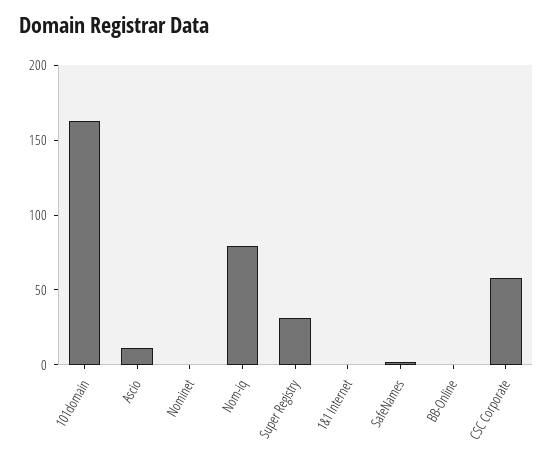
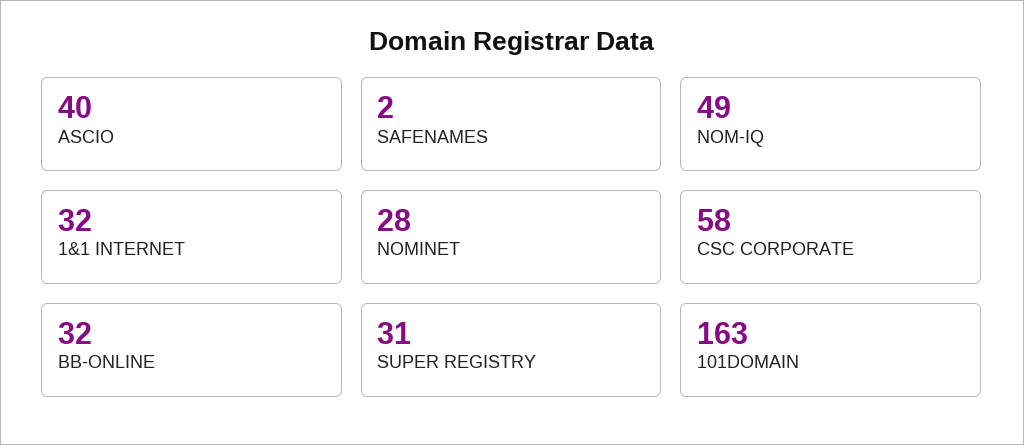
Ascio: 10 -> 40
Nominet: 0 -> 28
Nom-iq: 80 -> 49
1&1 Internet: 0 -> 32
BB-Online: 0 -> 32

